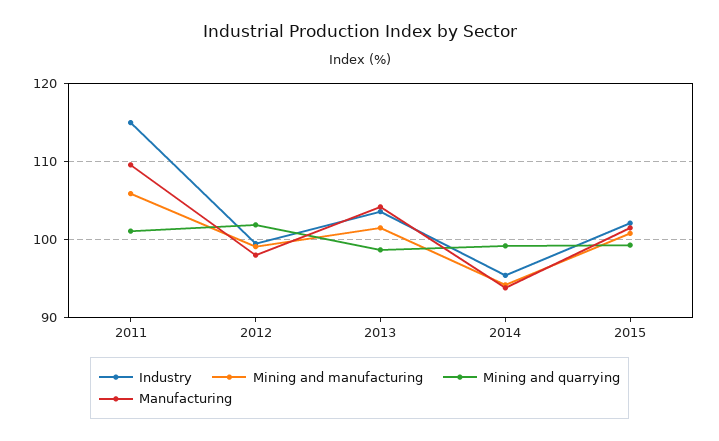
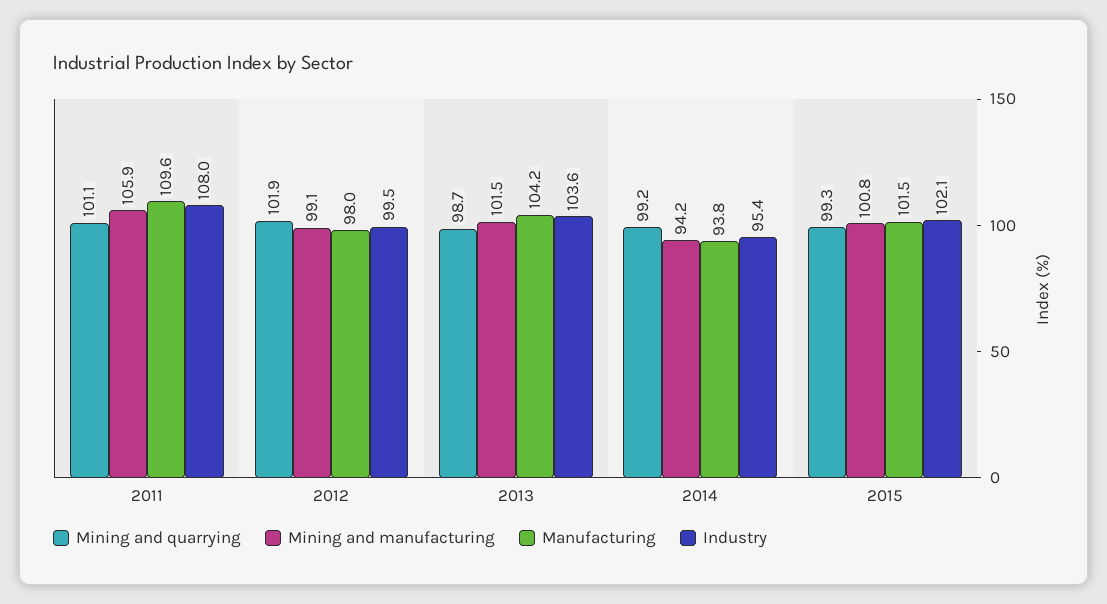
Industry, 2011: 115 -> 108

